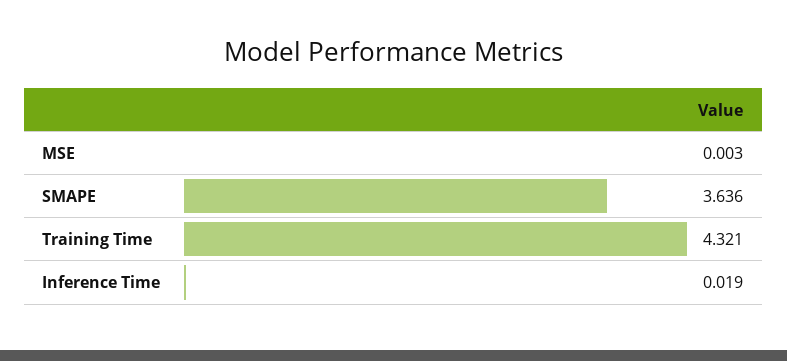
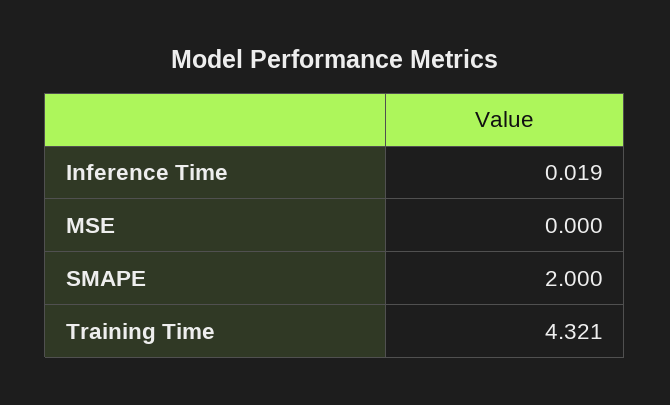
MSE: 0.003 -> 0
SMAPE: 3.636 -> 2

